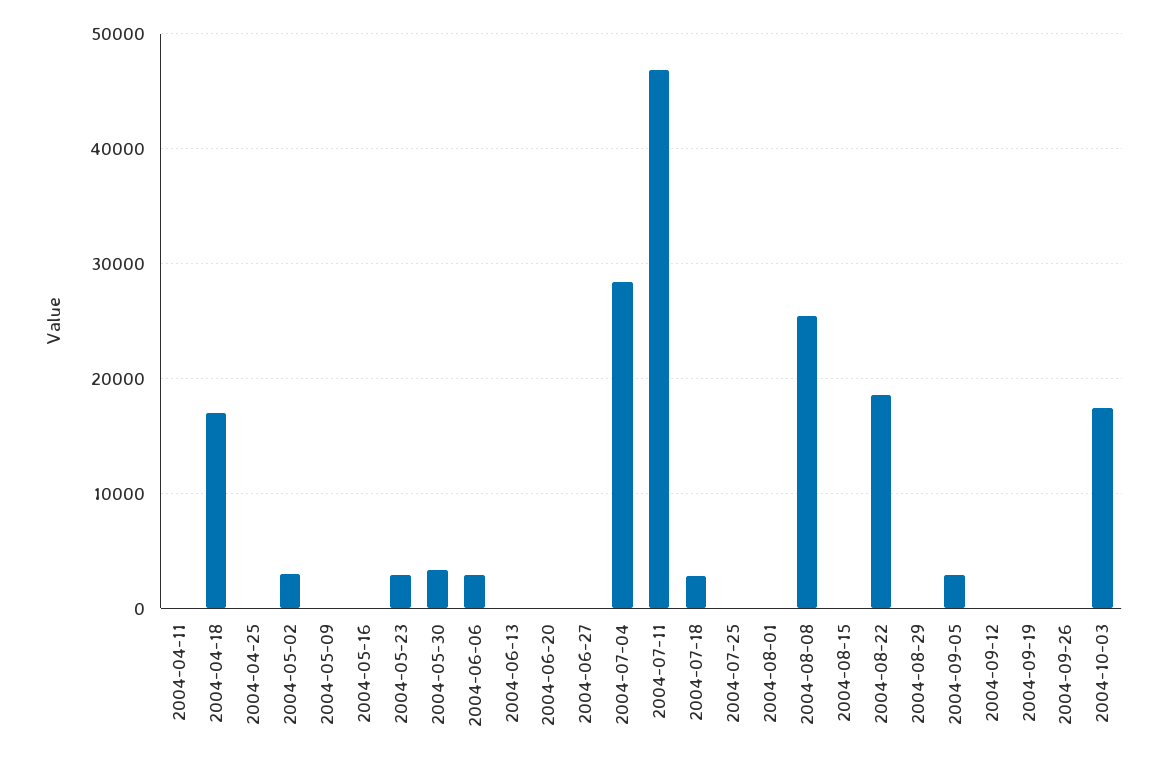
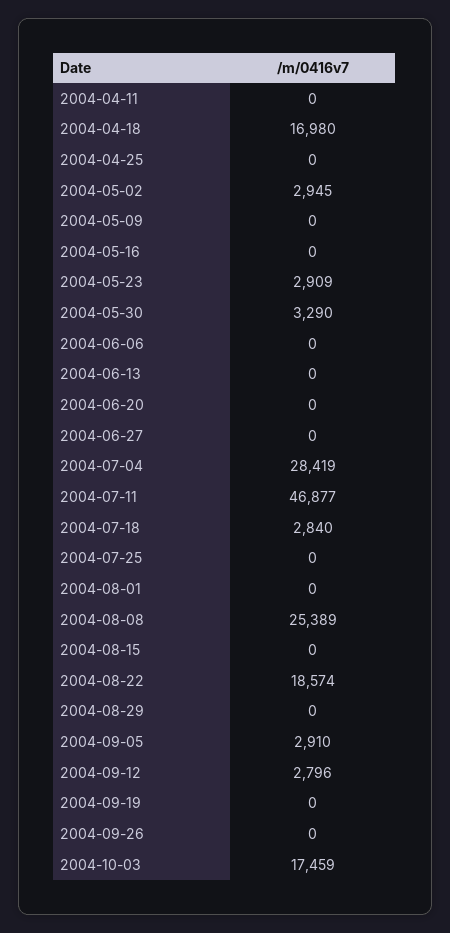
2004-06-06: 3000 -> 0
2004-09-12: 0 -> 2796

